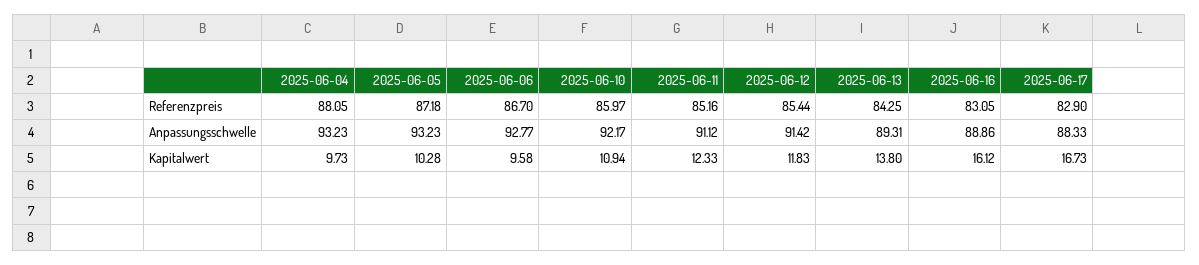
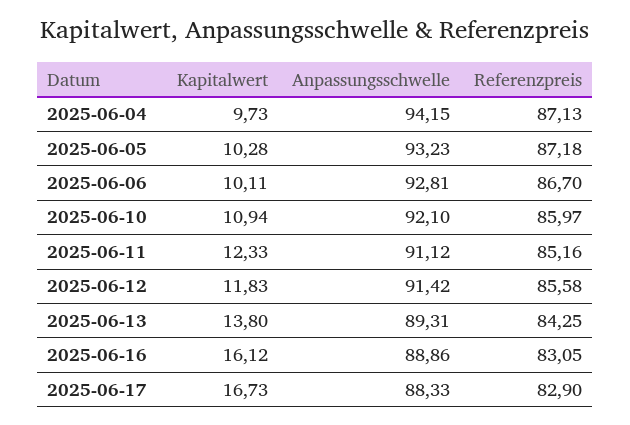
2025-06-04, Referenzpreis: 88.05 -> 87.13
2025-06-12, Referenzpreis: 85.44 -> 85.58
2025-06-04, Anpassungsschwelle: 93.23 -> 94.15
2025-06-06, Anpassungsschwelle: 92.77 -> 92.81
2025-06-10, Anpassungsschwelle: 92.17 -> 92.1
2025-06-06, Kapitalwert: 9.58 -> 10.11

